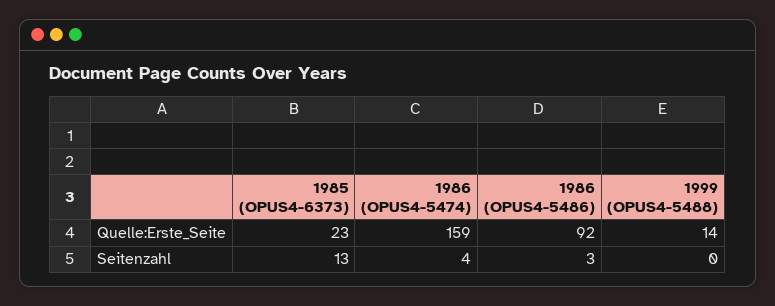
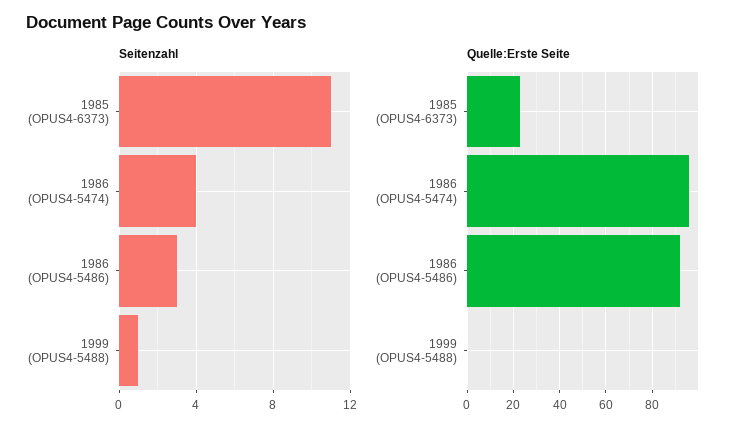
Quelle:Erste_Seite, 1986 (OPUS4-5474): 159 -> 95
Quelle:Erste_Seite, 1999 (OPUS4-5488): 14 -> 0
Seitenzahl, 1985 (OPUS4-6373): 13 -> 11
Seitenzahl, 1999 (OPUS4-5488): 0 -> 1

